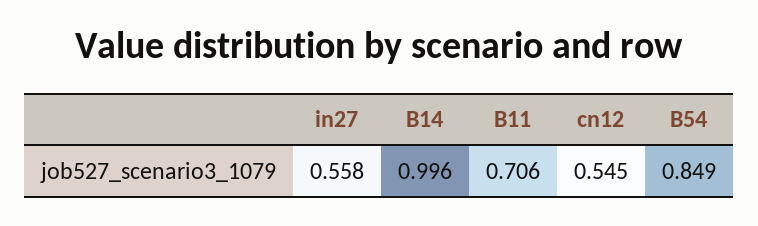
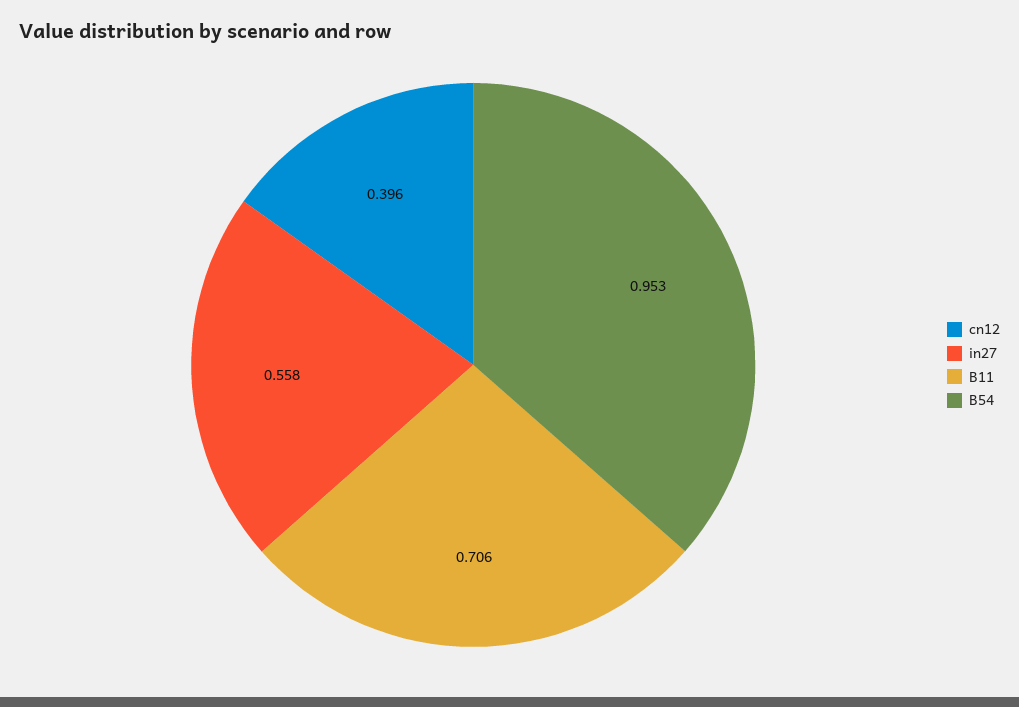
B14: 0.996 -> none
cn12: 0.545 -> 0.396
B54: 0.849 -> 0.953

